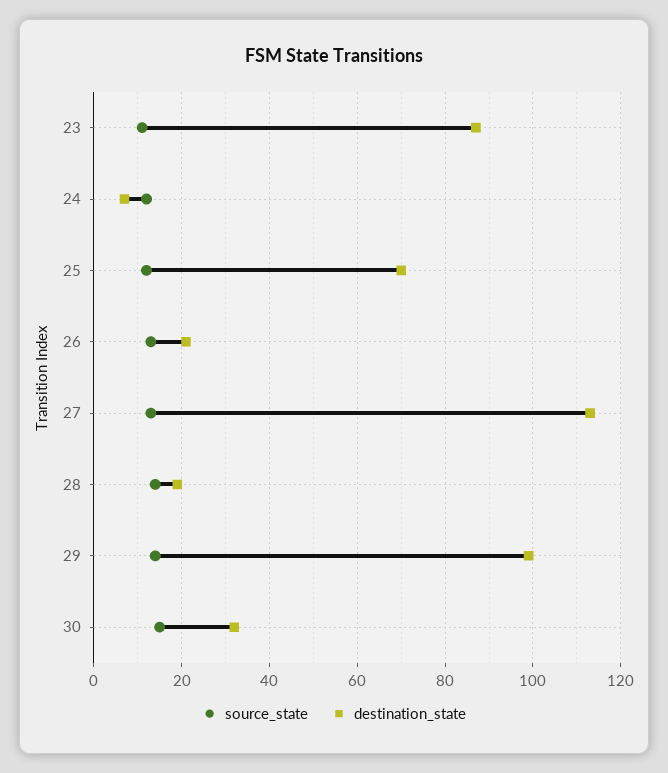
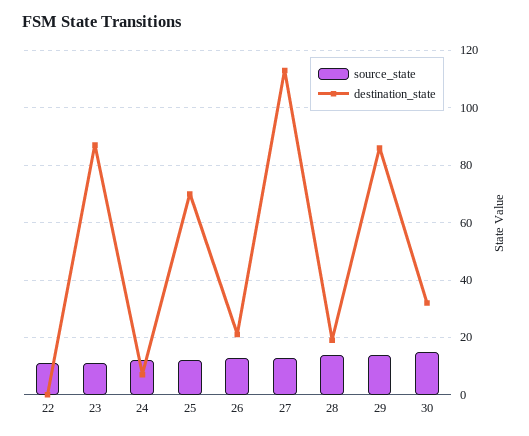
destination_state, 29: 100 -> 85
source_state, 22: none -> 10
destination_state, 22: none -> 0

